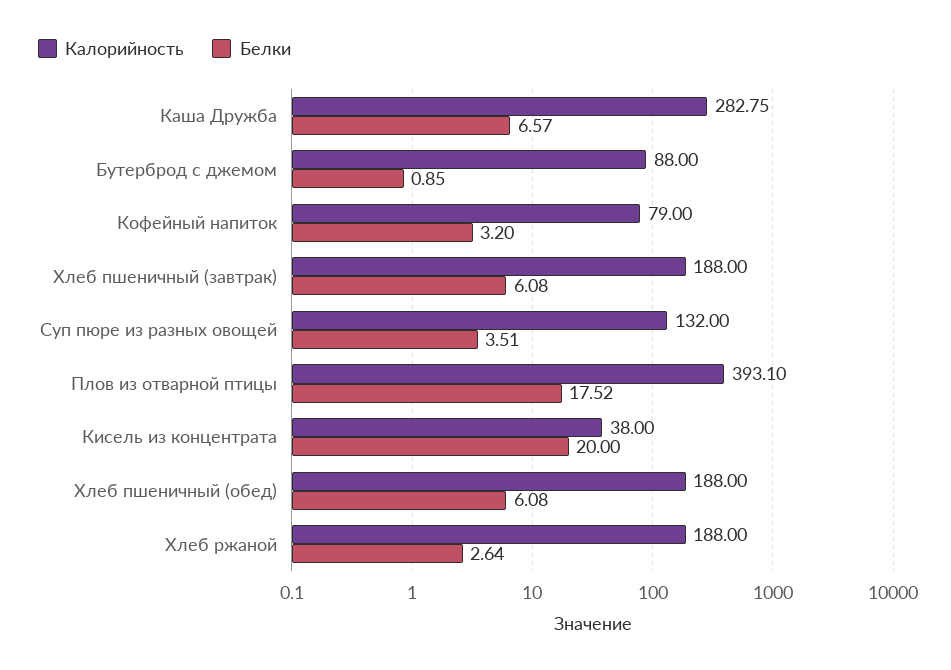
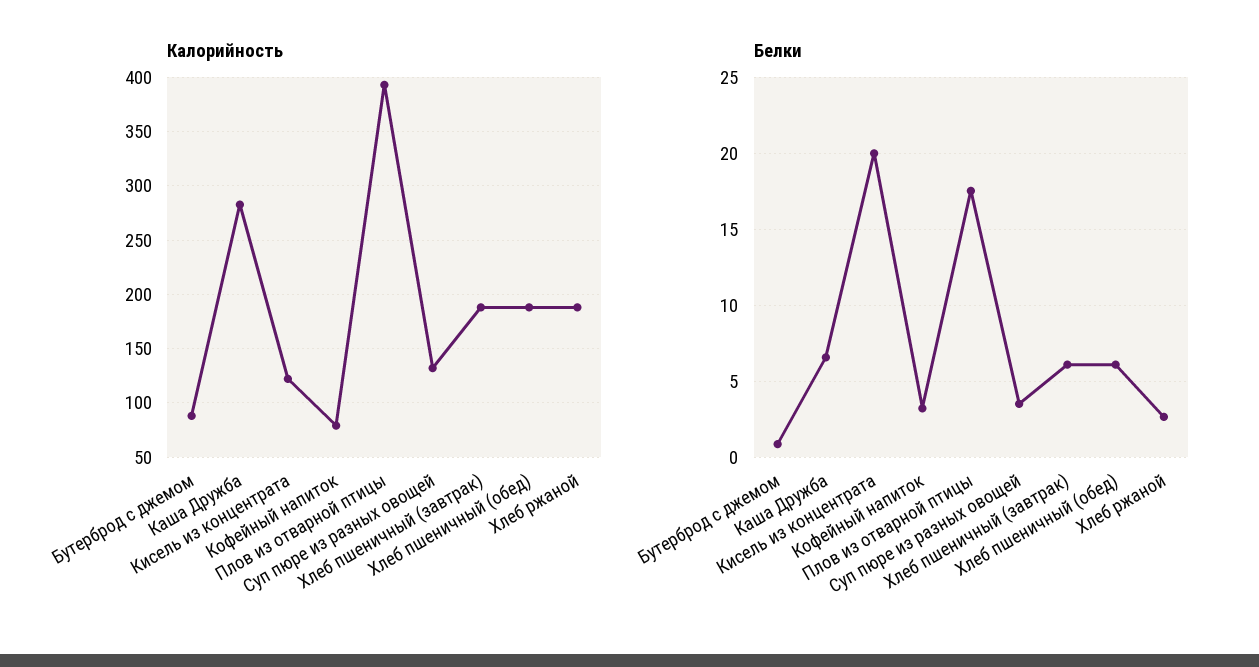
Калорийность, Кисель из концентрата: 38 -> 120

